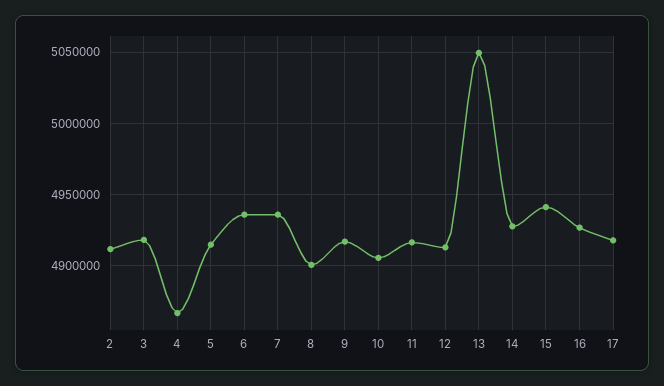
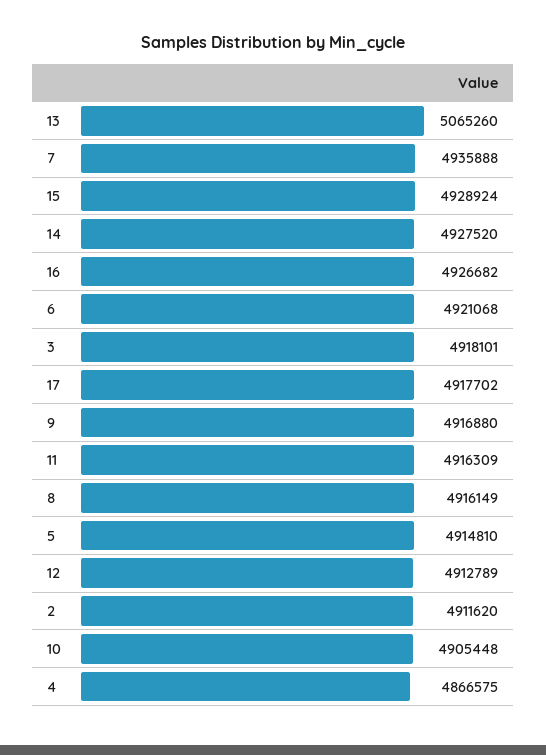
6: 4935000 -> 4921068
8: 4900000 -> 4916149
13: 5050000 -> 5065260
15: 4940000 -> 4928924

